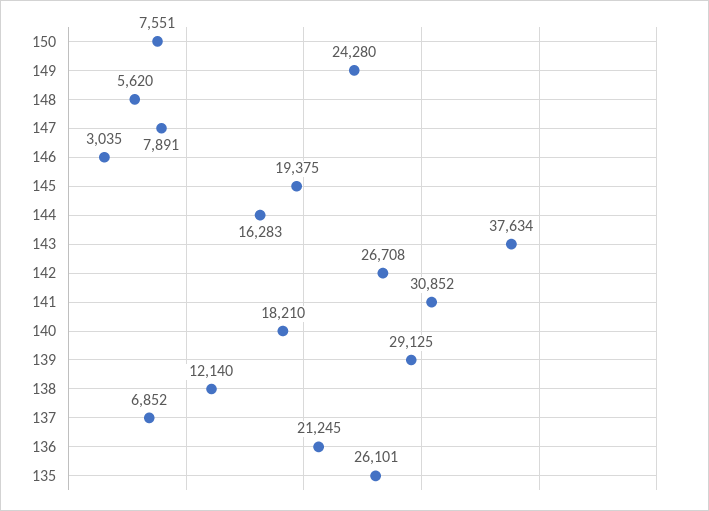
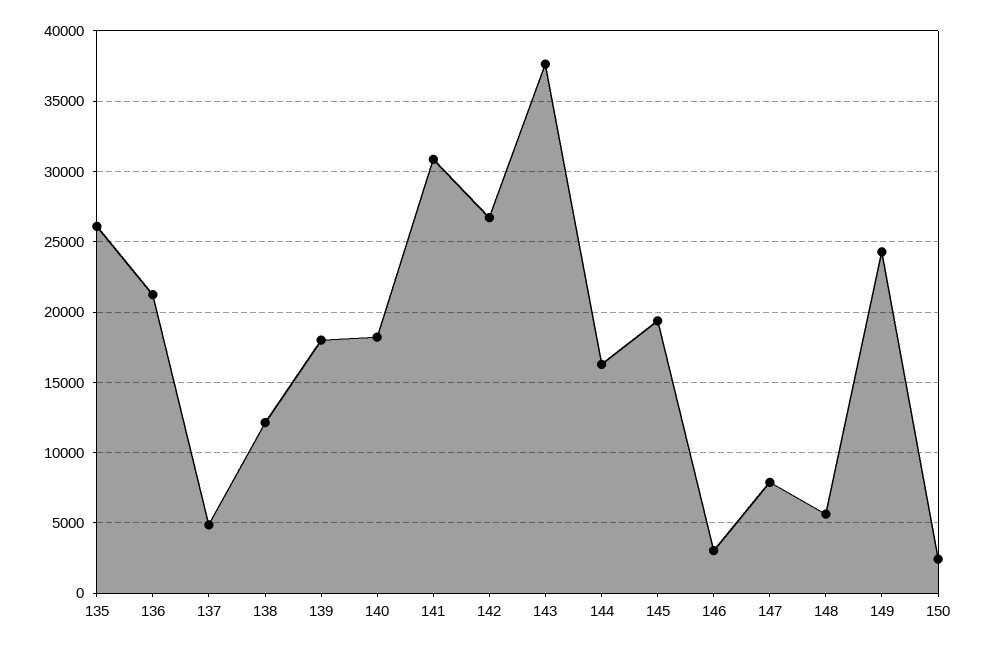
150: 7551 -> 2500
139: 29125 -> 18000
137: 6852 -> 5000

